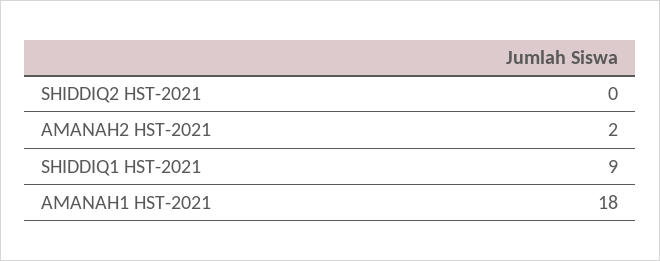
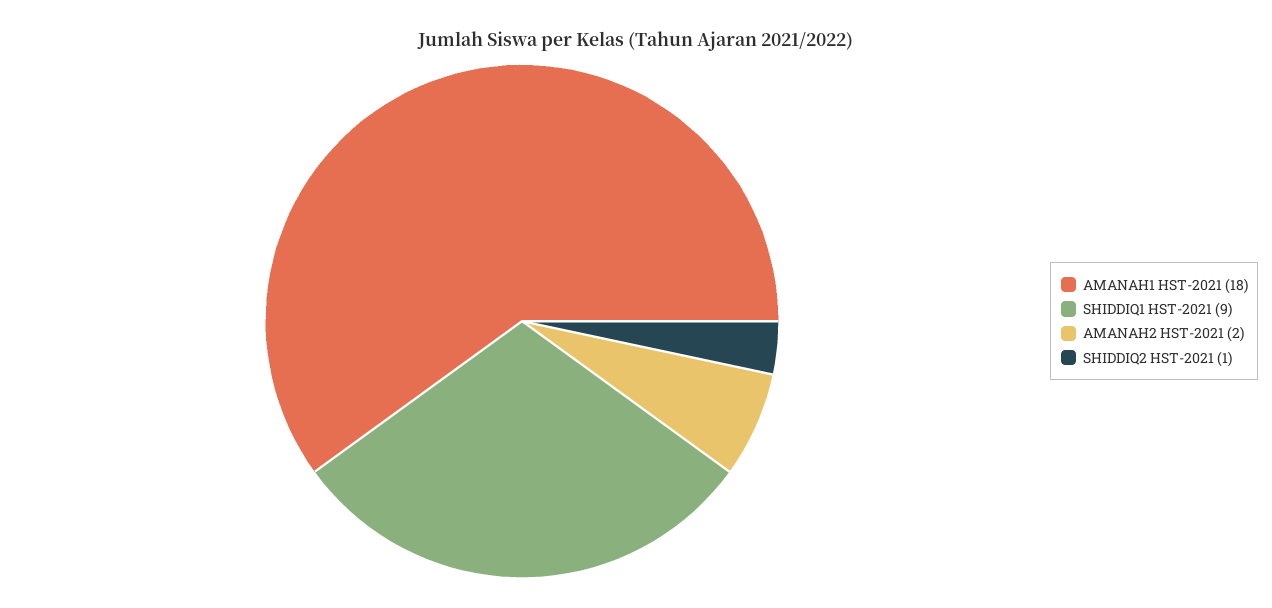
SHIDDIQ2 HST-2021: 0 -> 1

